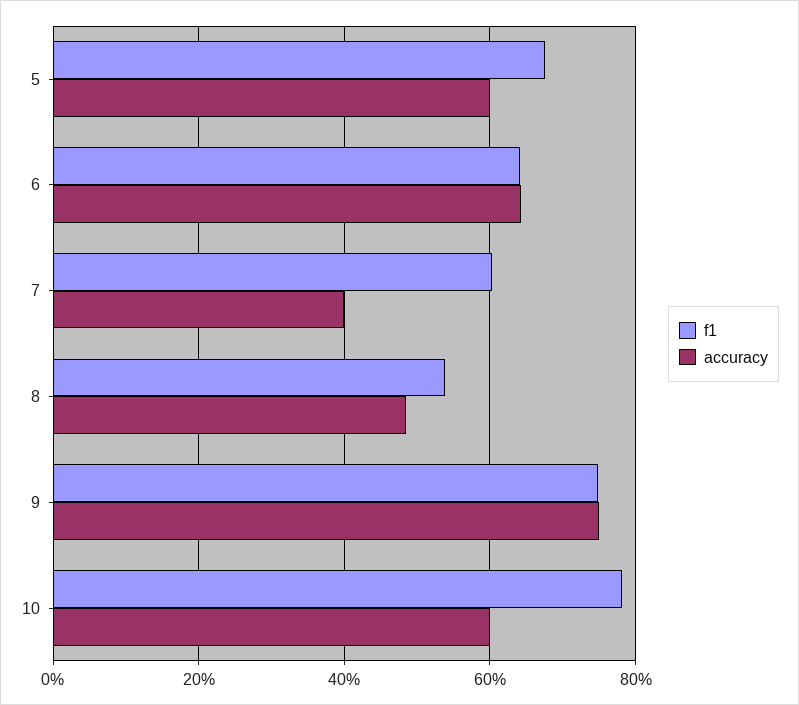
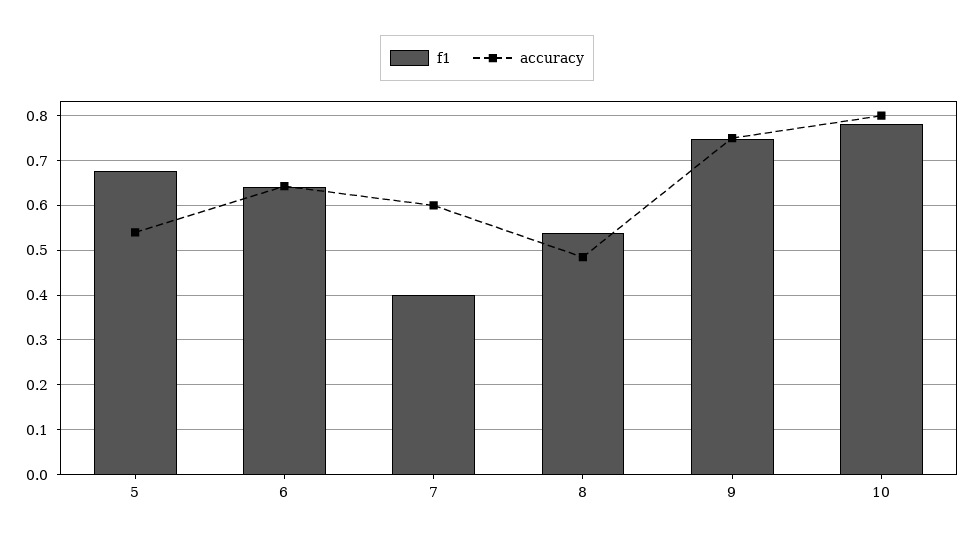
accuracy, 5: 0.6 -> 0.54
f1, 7: 0.6 -> 0.4
accuracy, 7: 0.4 -> 0.6
accuracy, 10: 0.6 -> 0.8

